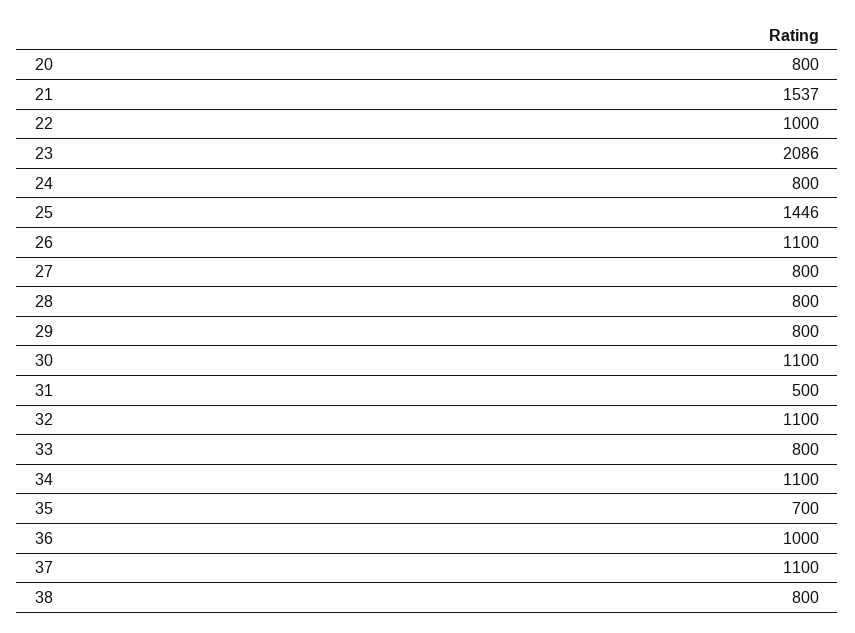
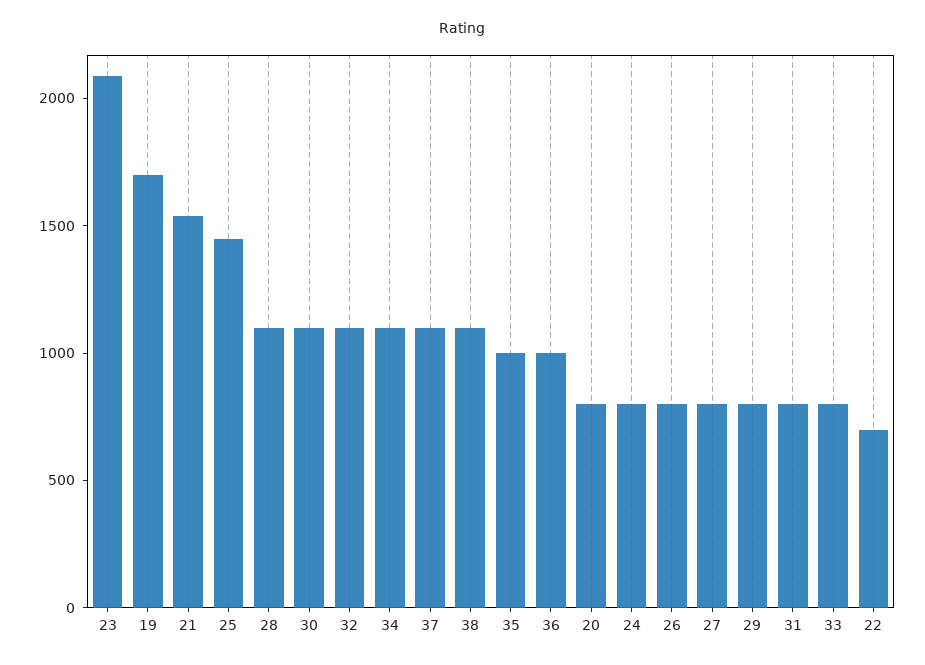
22: 1000 -> 700
26: 1100 -> 800
28: 800 -> 1100
31: 500 -> 800
35: 700 -> 1000
38: 800 -> 1100
19: none -> 1700

